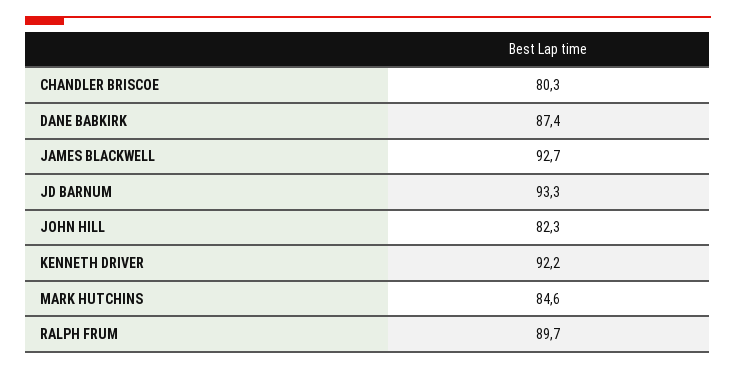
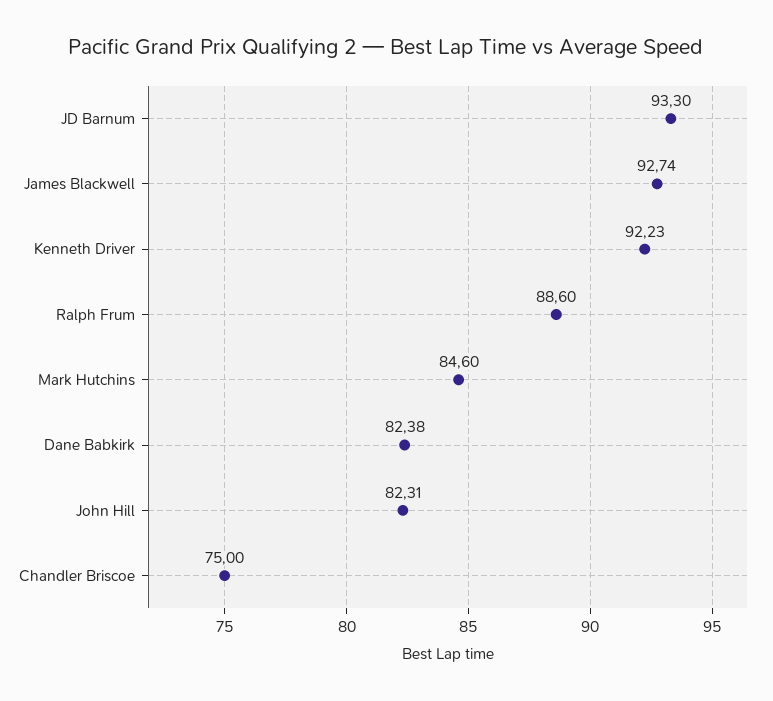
CHANDLER BRISCOE: 80.3 -> 75
DANE BABKIRK: 87.4 -> 82.38
RALPH FRUM: 89.7 -> 88.6

